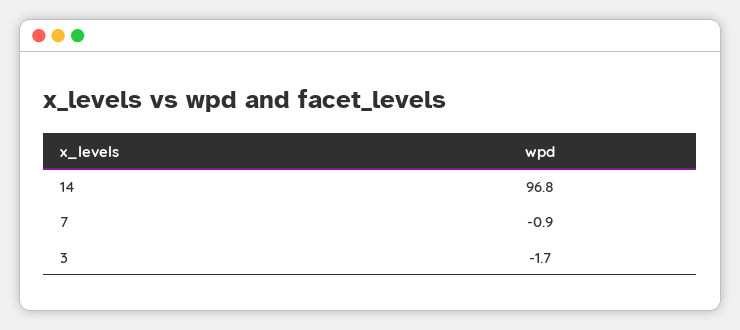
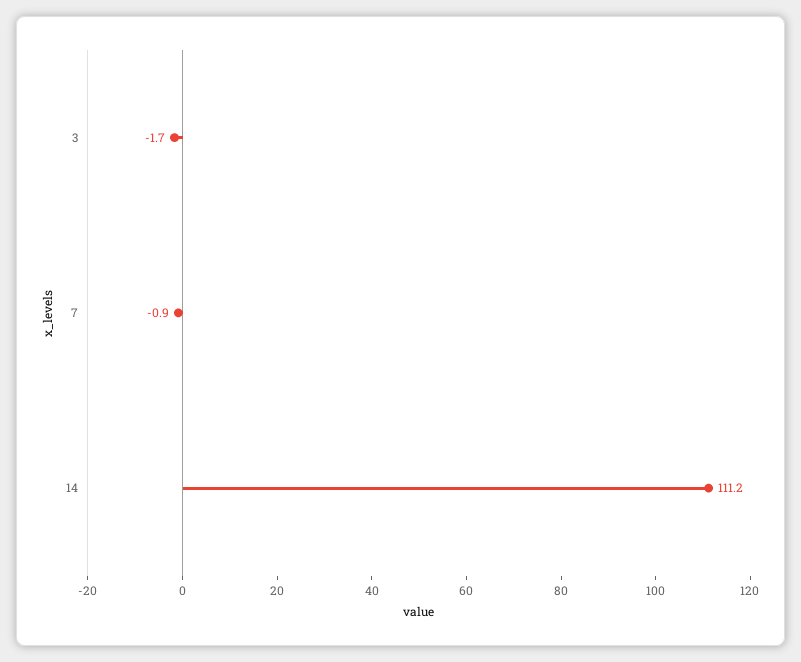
14: 96.8 -> 111.2

